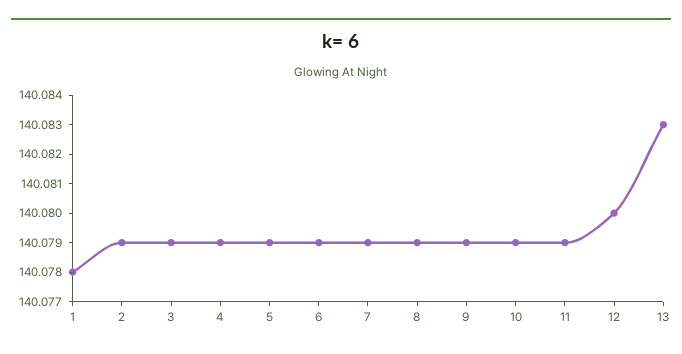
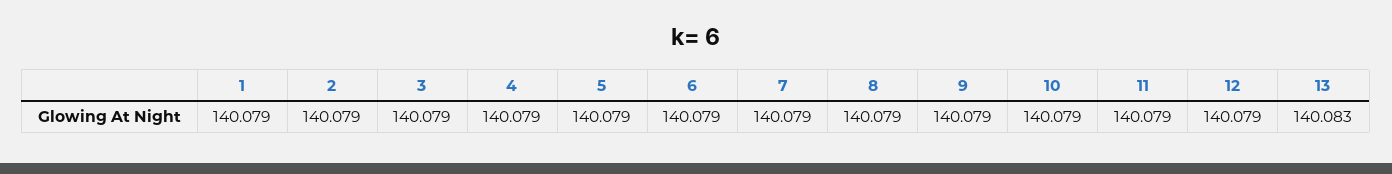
1: 140.078 -> 140.079
12: 140.08 -> 140.079

